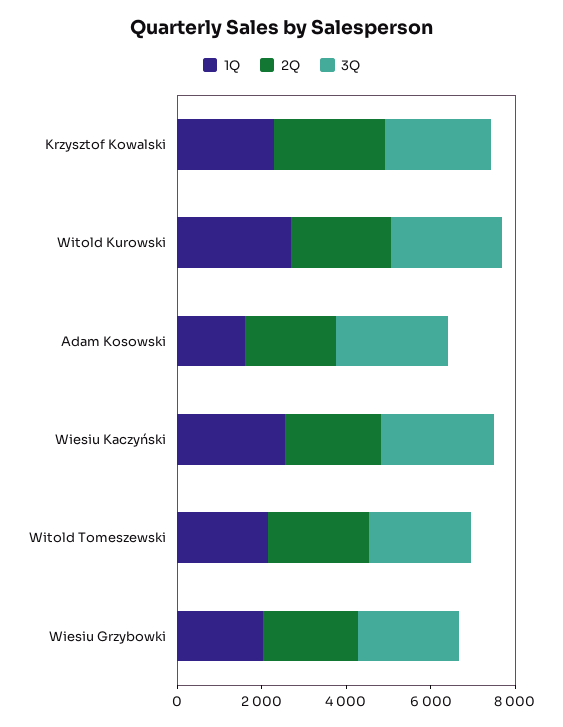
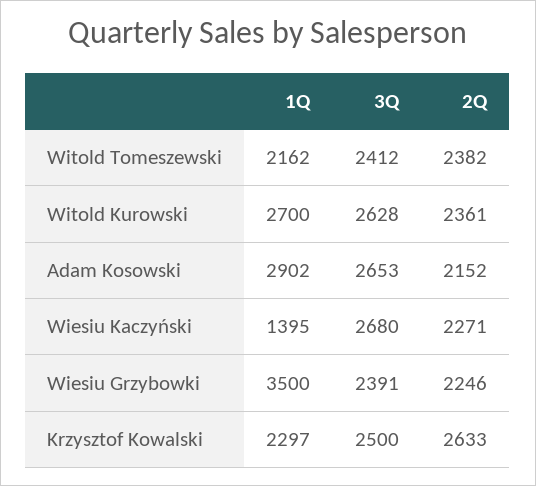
1Q, Adam Kosowski: 1500 -> 2902
1Q, Wiesiu Kaczyński: 2500 -> 1395
1Q, Wiesiu Grzybowki: 2000 -> 3500

